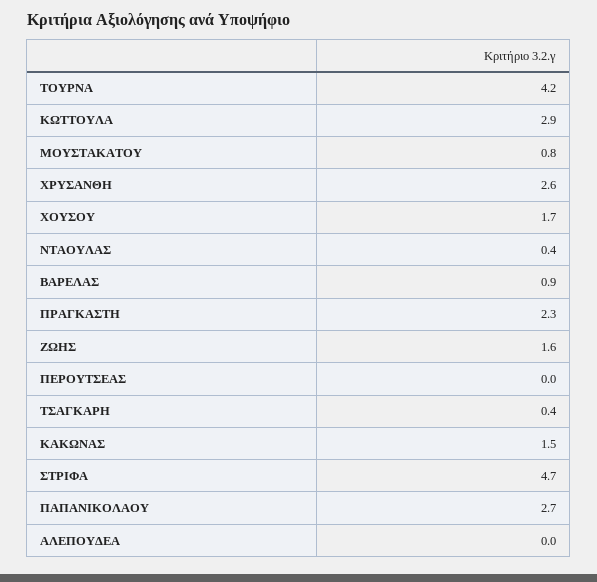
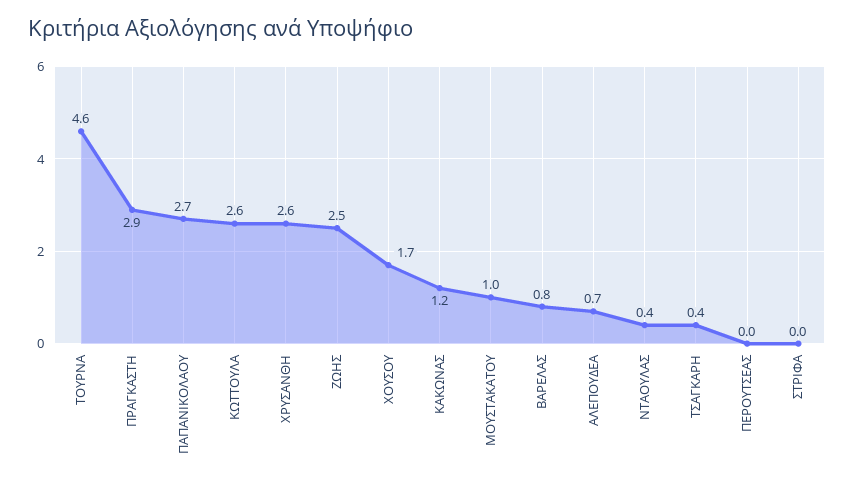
ΤΟΥΡΝΑ: 4.2 -> 4.6
ΚΩΤΤΟΥΛΑ: 2.9 -> 2.6
ΜΟΥΣΤΑΚΑΤΟΥ: 0.8 -> 1
ΒΑΡΕΛΑΣ: 0.9 -> 0.8
ΠΡΑΓΚΑΣΤΗ: 2.3 -> 2.9
ΖΩΗΣ: 1.6 -> 2.5
ΚΑΚΩΝΑΣ: 1.5 -> 1.2
ΣΤΡΙΦΑ: 4.7 -> 0
ΑΛΕΠΟΥΔΕΑ: 0 -> 0.7

